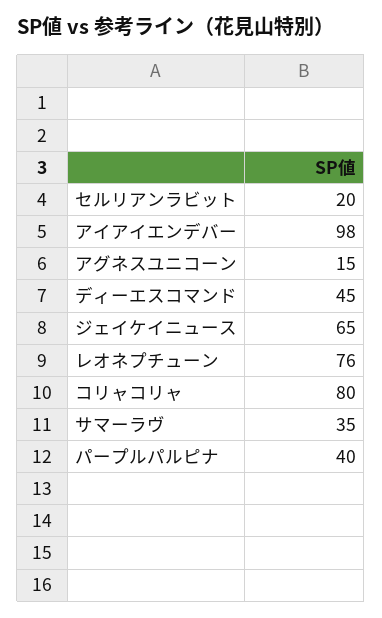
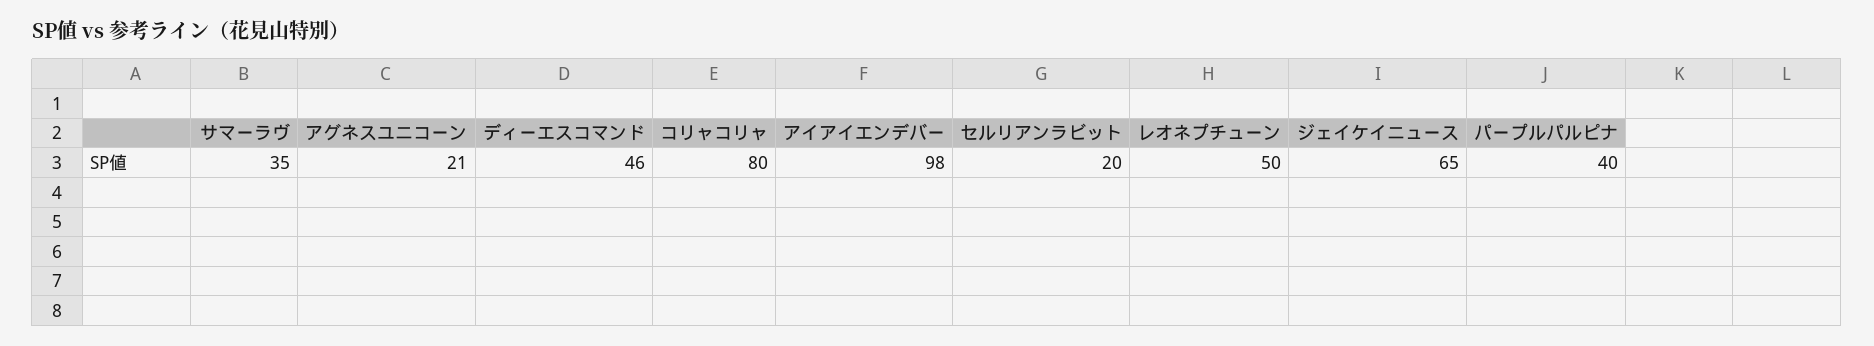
アグネスユニコーン: 15 -> 21
ディーエスコマンド: 45 -> 46
レオネプチューン: 76 -> 50

